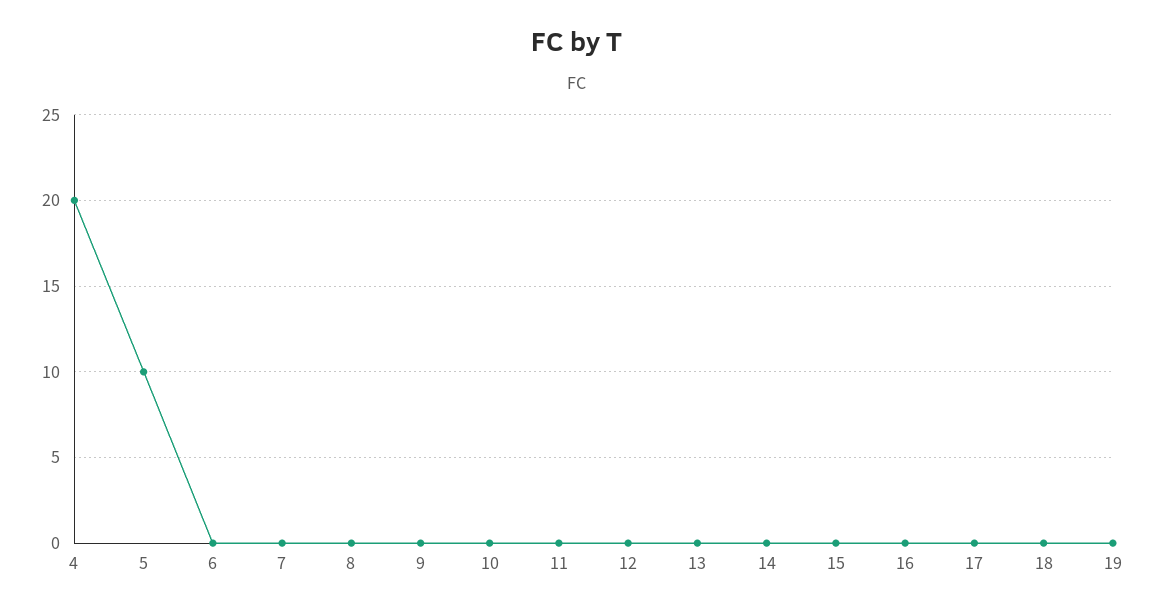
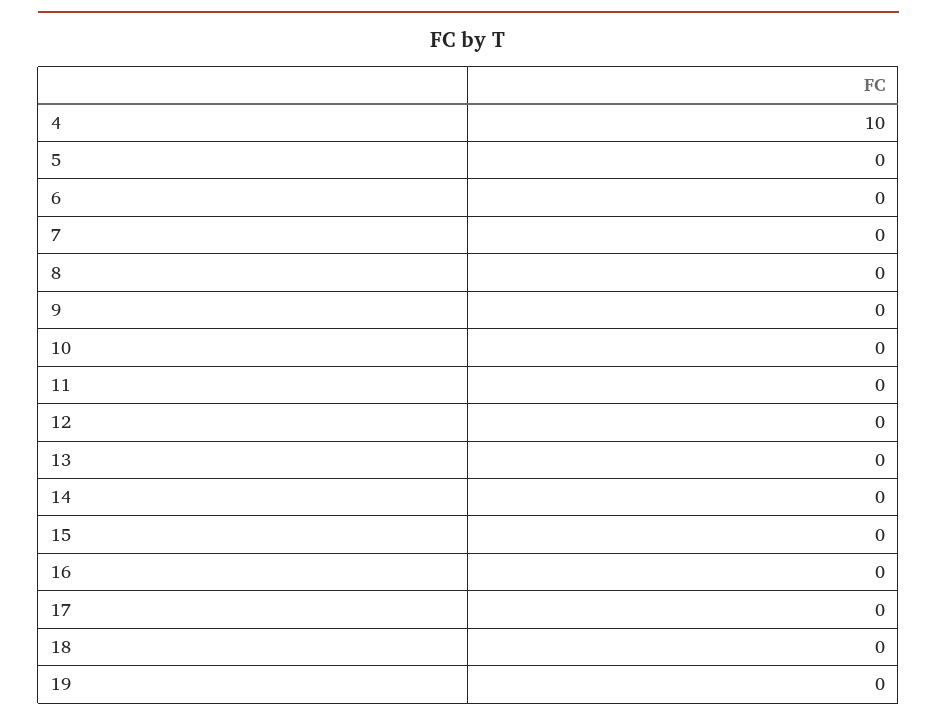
4: 20 -> 10
5: 10 -> 0

